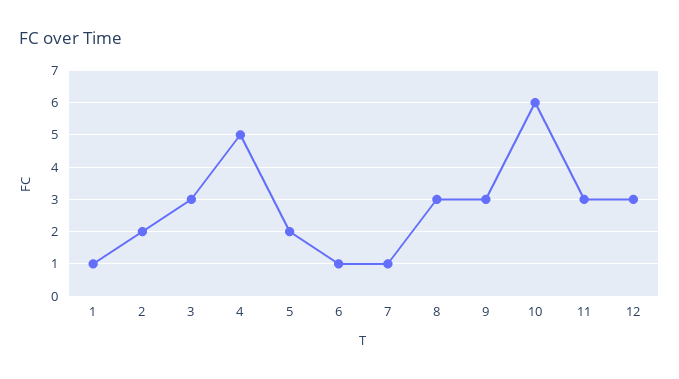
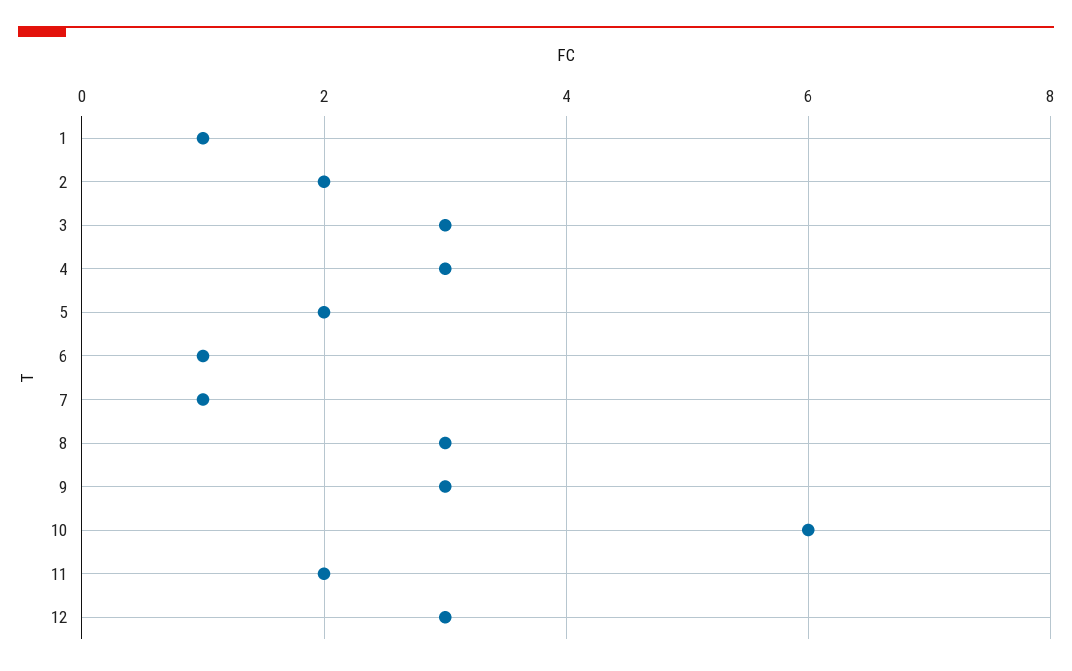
4: 5 -> 3
11: 3 -> 2

